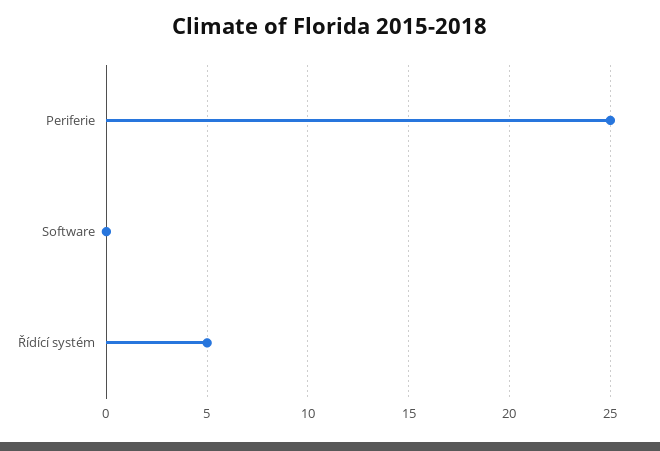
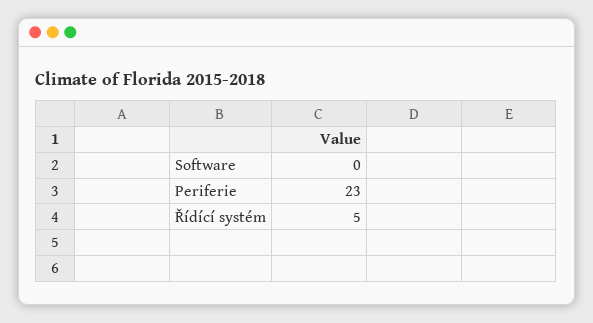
Periferie: 25 -> 23

